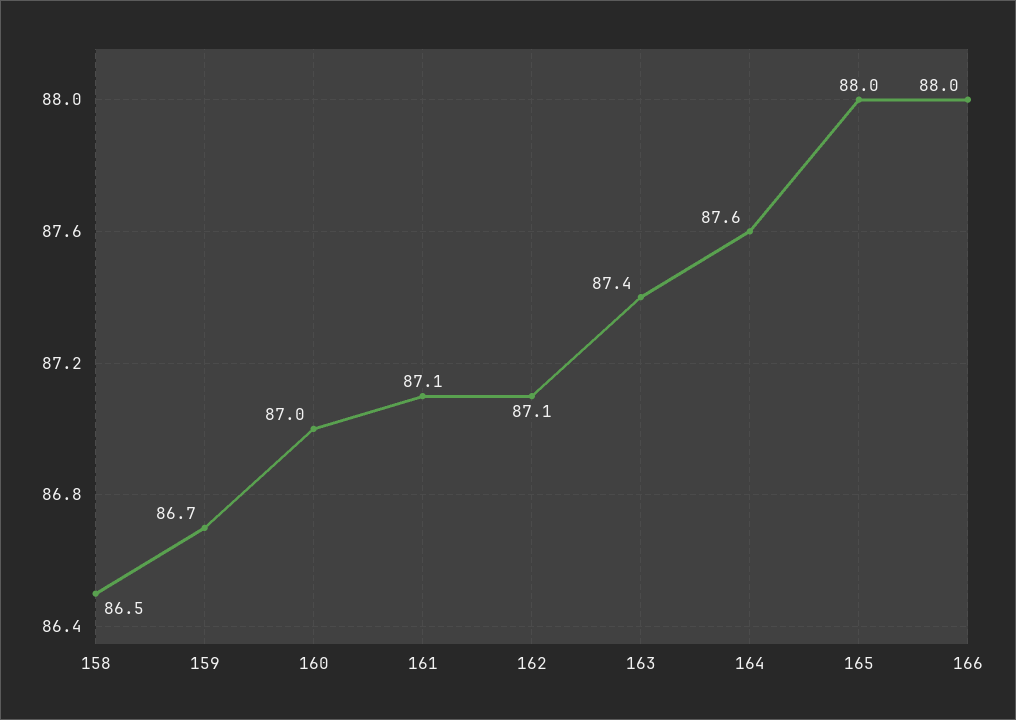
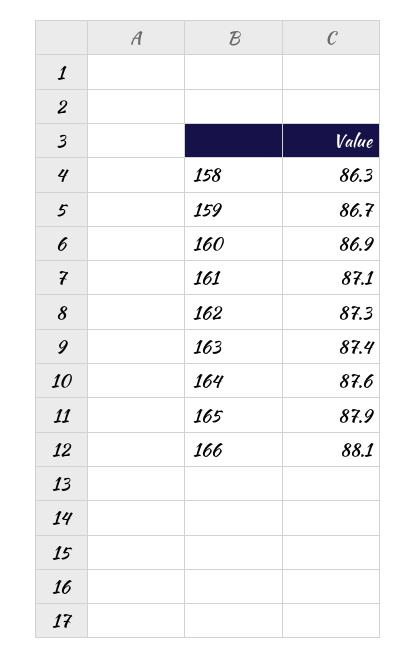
158: 86.5 -> 86.3
160: 87 -> 86.9
162: 87.1 -> 87.3
165: 88 -> 87.9
166: 88 -> 88.1

